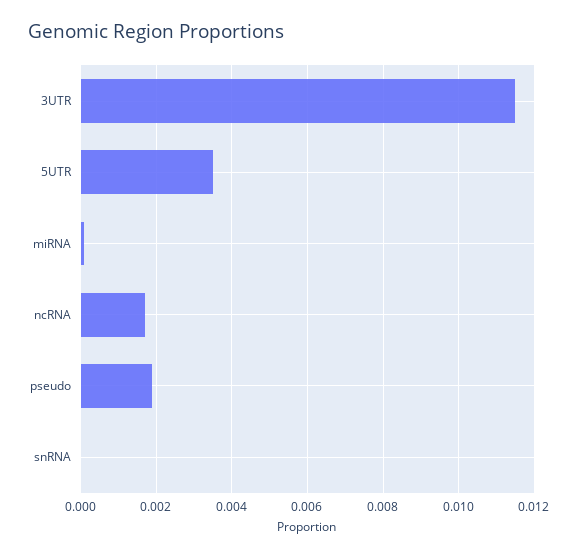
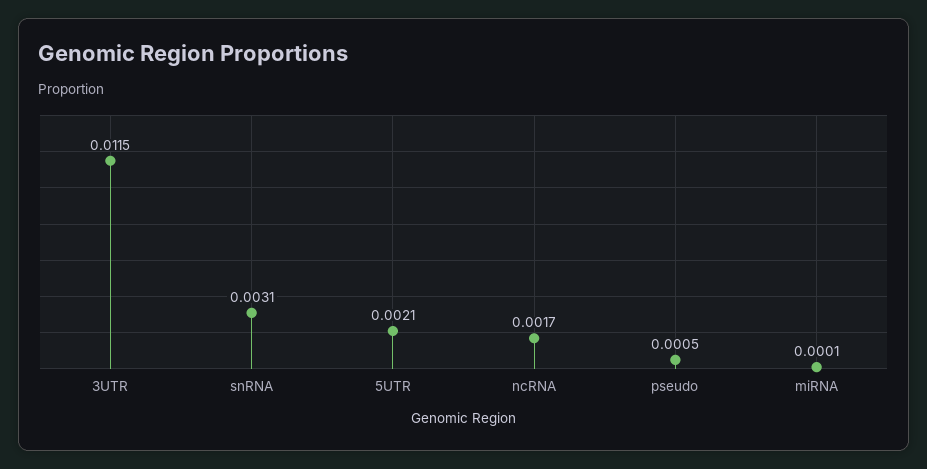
5UTR: 0.0035 -> 0.0021
pseudo: 0.002 -> 0.0005
snRNA: 0 -> 0.0031

